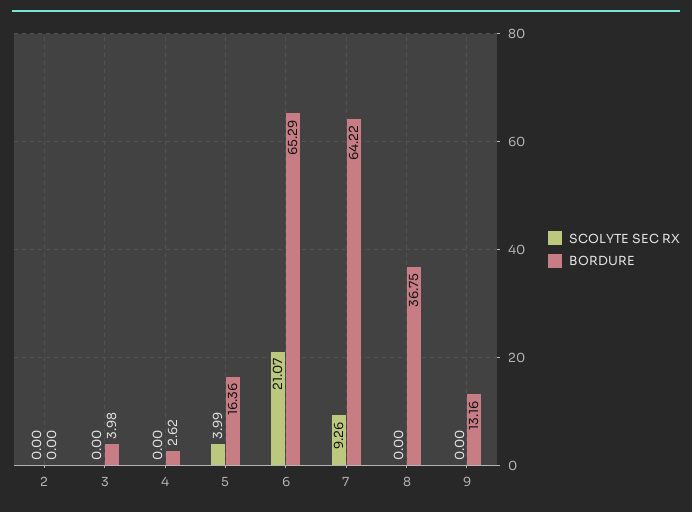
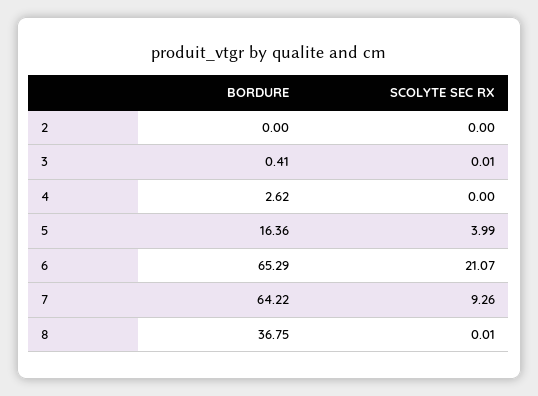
SCOLYTE SEC RX, 3: 0 -> 0.01
BORDURE, 3: 3.98 -> 0.41
SCOLYTE SEC RX, 8: 0 -> 0.01
SCOLYTE SEC RX, 9: 0 -> none
BORDURE, 9: 13.16 -> none

